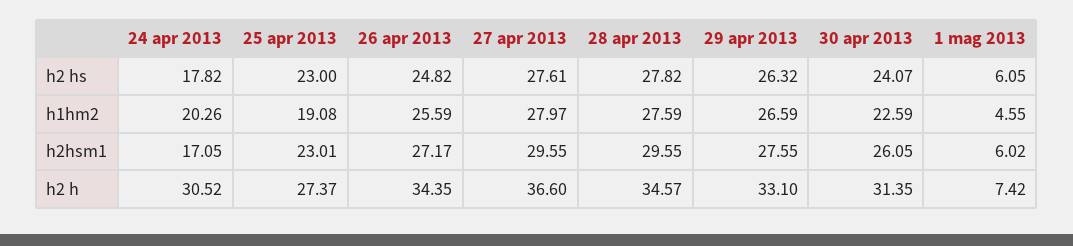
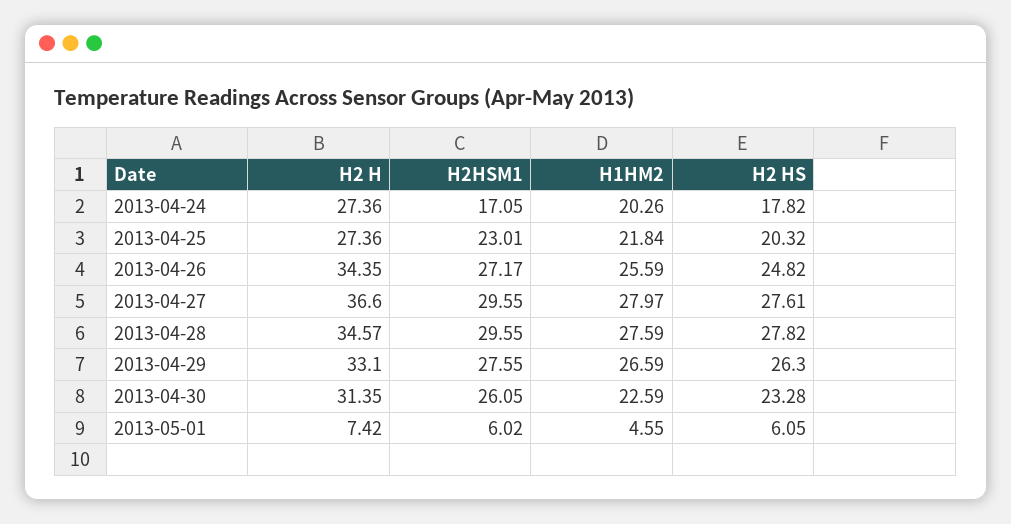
25 apr 2013, h2 hs: 23 -> 20.32
29 apr 2013, h2 hs: 26.32 -> 26.3
30 apr 2013, h2 hs: 24.07 -> 23.28
25 apr 2013, h1hm2: 19.08 -> 21.84
24 apr 2013, h2 h: 30.52 -> 27.36
25 apr 2013, h2 h: 27.37 -> 27.36

